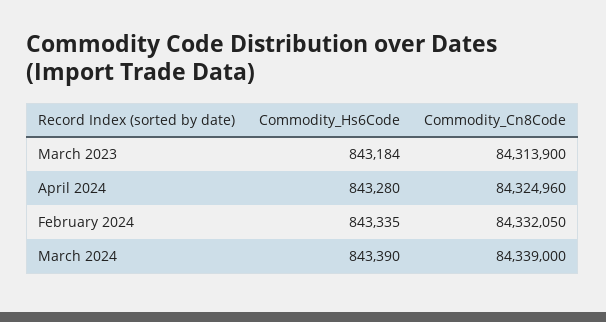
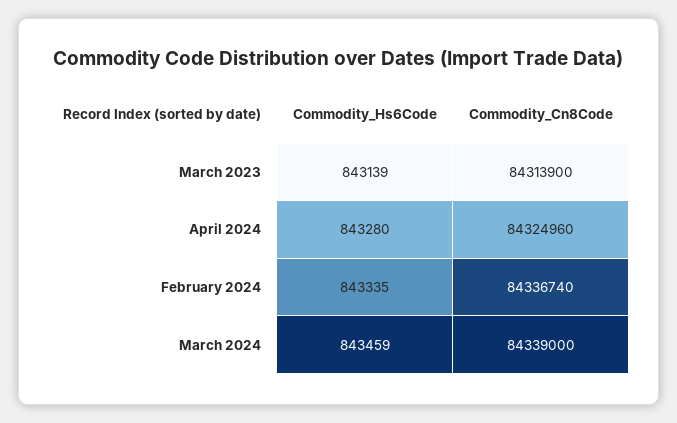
Commodity_Hs6Code, March 2023: 843184 -> 843139
Commodity_Cn8Code, February 2024: 84332050 -> 84336740
Commodity_Hs6Code, March 2024: 843390 -> 843459

